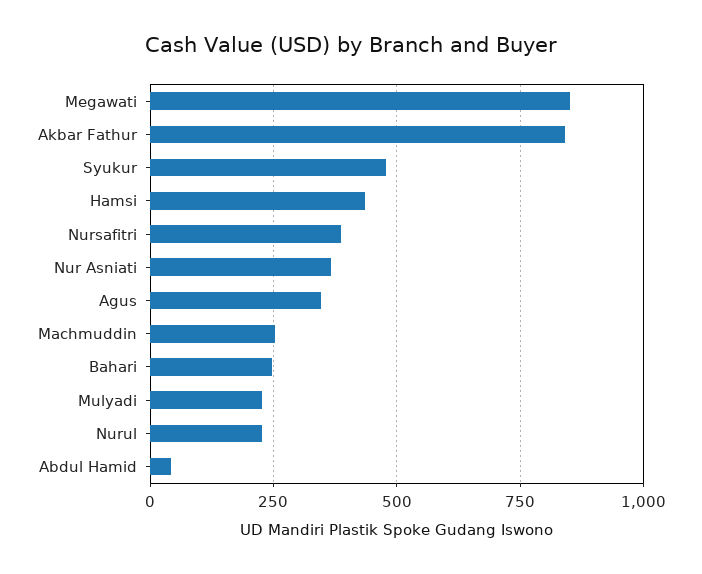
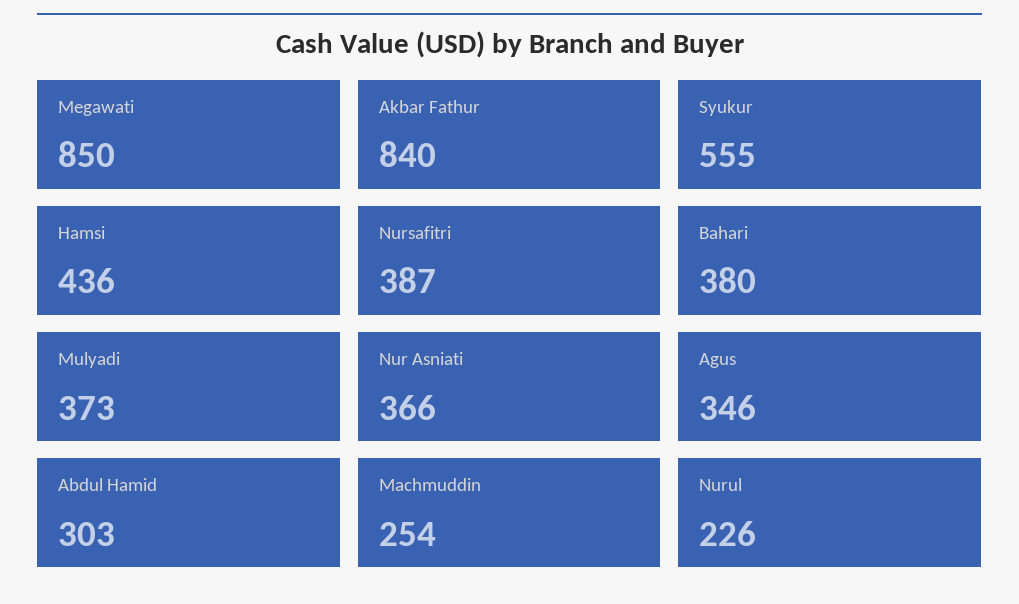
Syukur: 475 -> 555
Bahari: 250 -> 380
Mulyadi: 225 -> 373
Abdul Hamid: 50 -> 303

